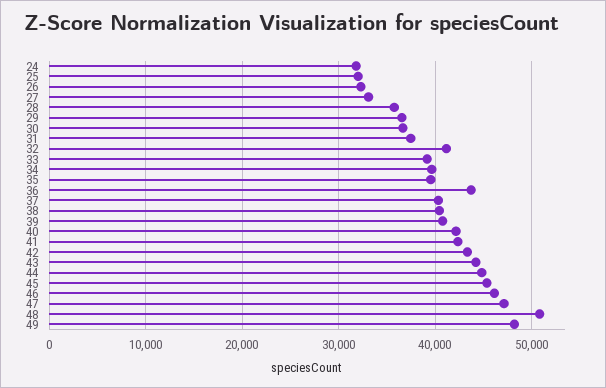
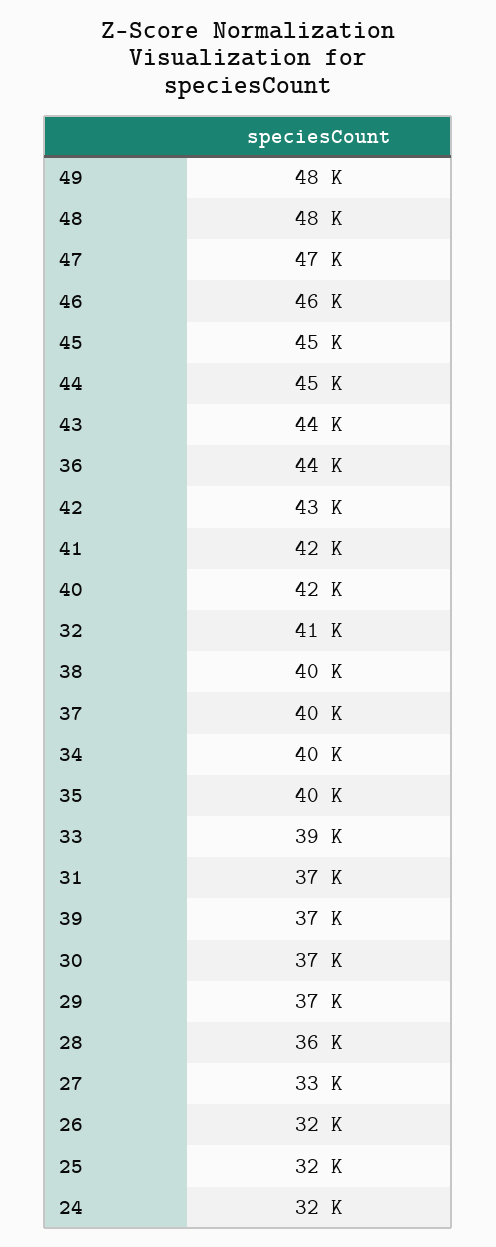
39: 41000 -> 37000
48: 51000 -> 48000

